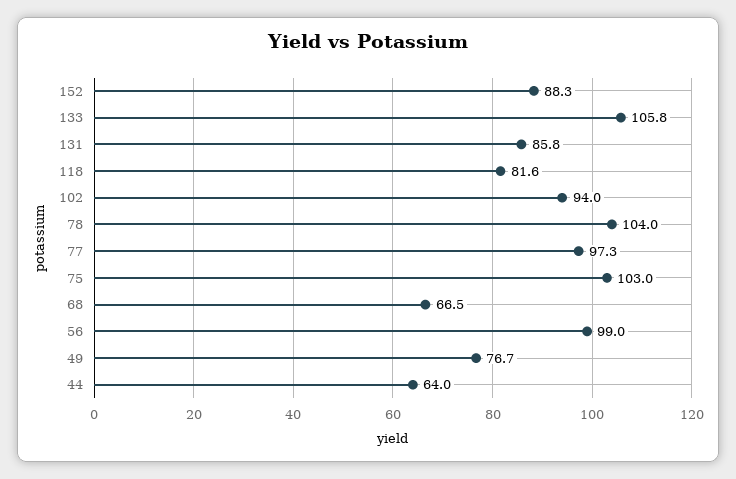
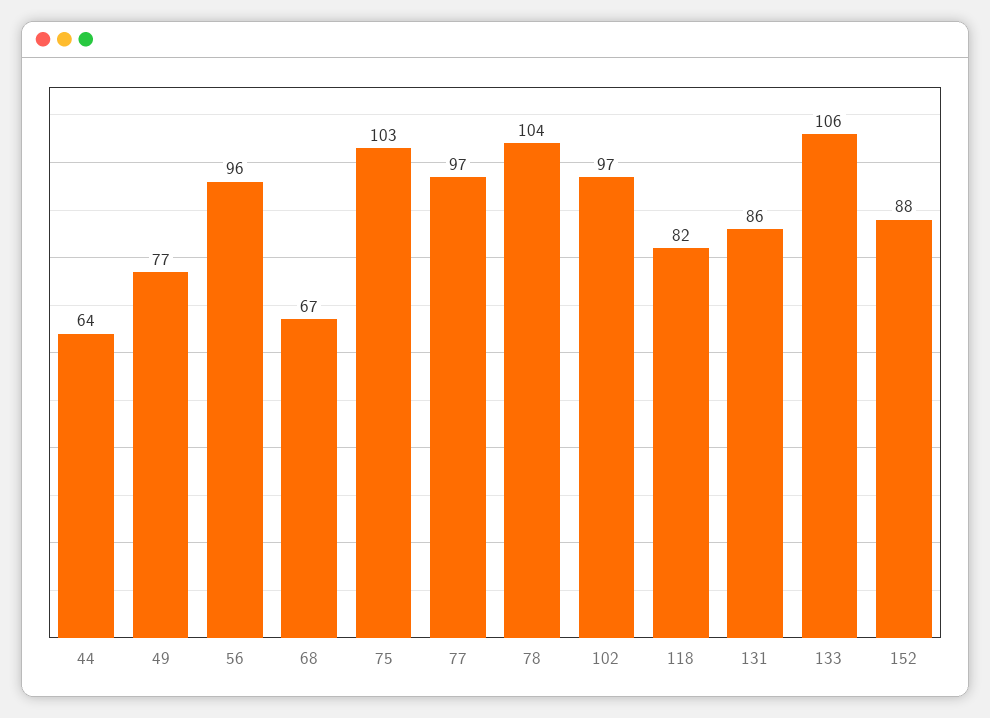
102: 94 -> 97
56: 99 -> 96

